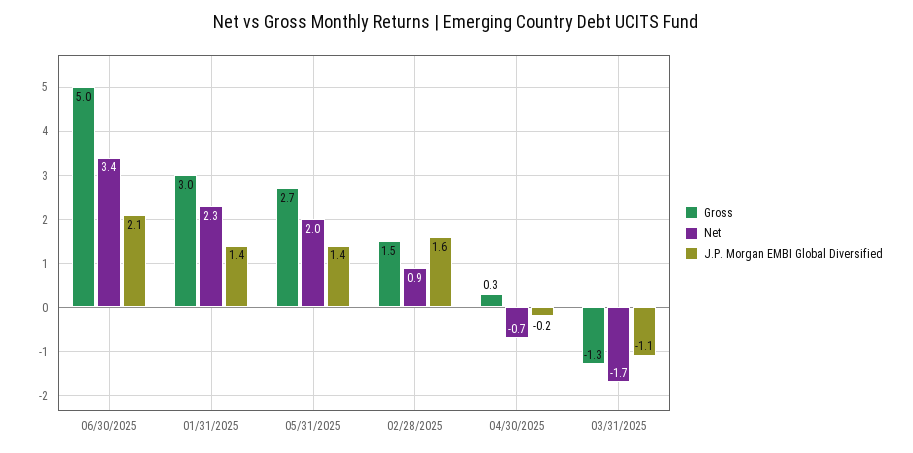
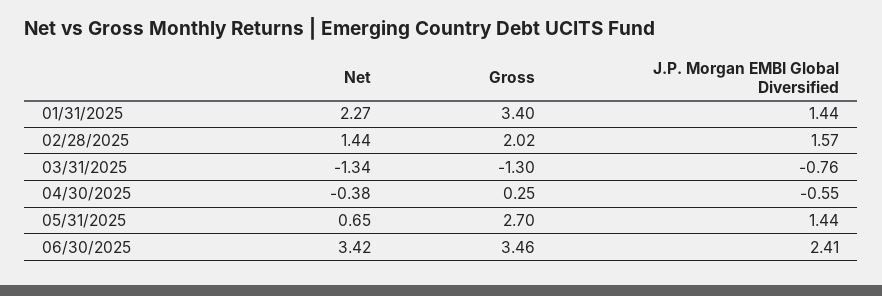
Gross, 06/30/2025: 5 -> 3.46
J.P. Morgan EMBI Global Diversified, 06/30/2025: 2.1 -> 2.41
Gross, 01/31/2025: 3 -> 3.4
Net, 05/31/2025: 2 -> 0.65
Gross, 02/28/2025: 1.5 -> 2.02
Net, 02/28/2025: 0.9 -> 1.44
Net, 04/30/2025: -0.7 -> -0.38
J.P. Morgan EMBI Global Diversified, 04/30/2025: -0.2 -> -0.55
Net, 03/31/2025: -1.7 -> -1.34
J.P. Morgan EMBI Global Diversified, 03/31/2025: -1.1 -> -0.76

